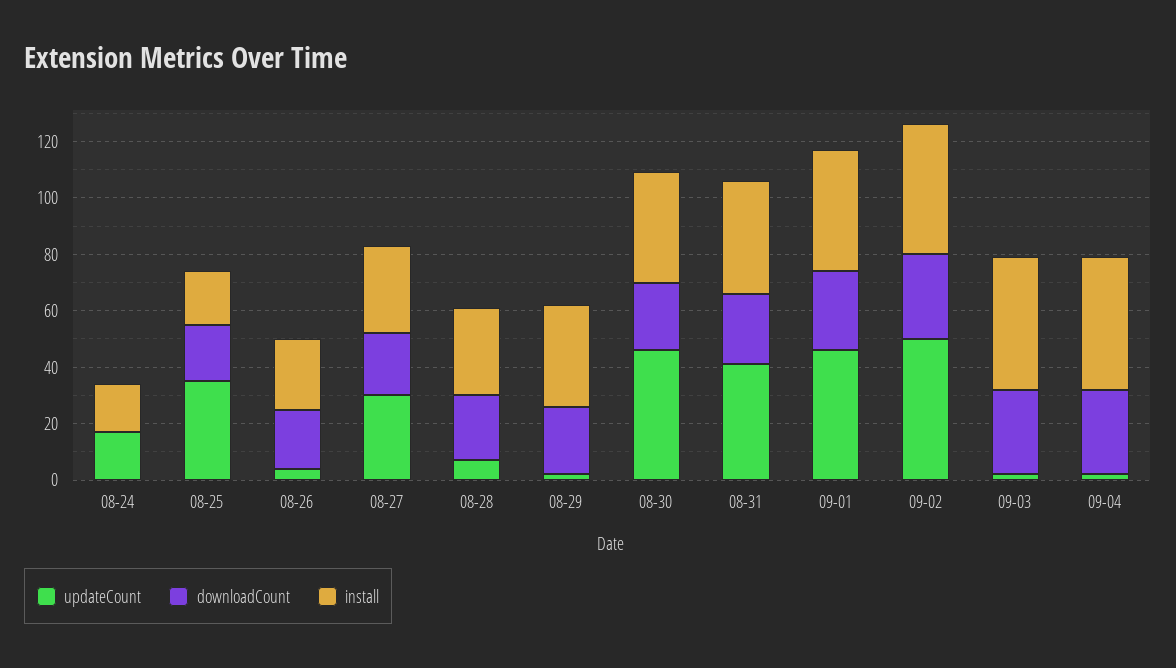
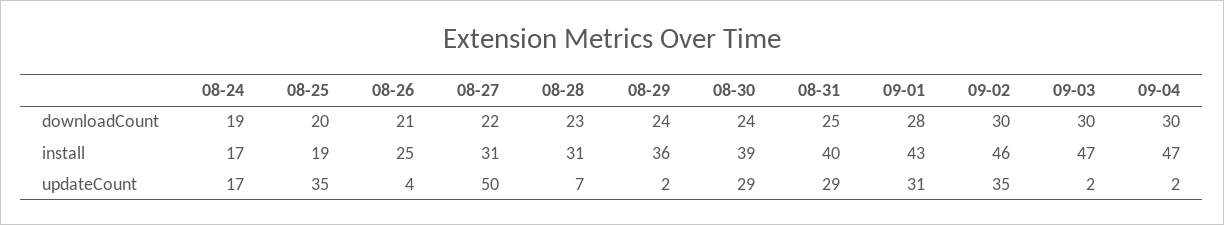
downloadCount, 08-24: 0 -> 19
updateCount, 08-27: 30 -> 50
updateCount, 08-30: 45 -> 29
updateCount, 08-31: 40 -> 29
updateCount, 09-01: 45 -> 31
updateCount, 09-02: 50 -> 35

